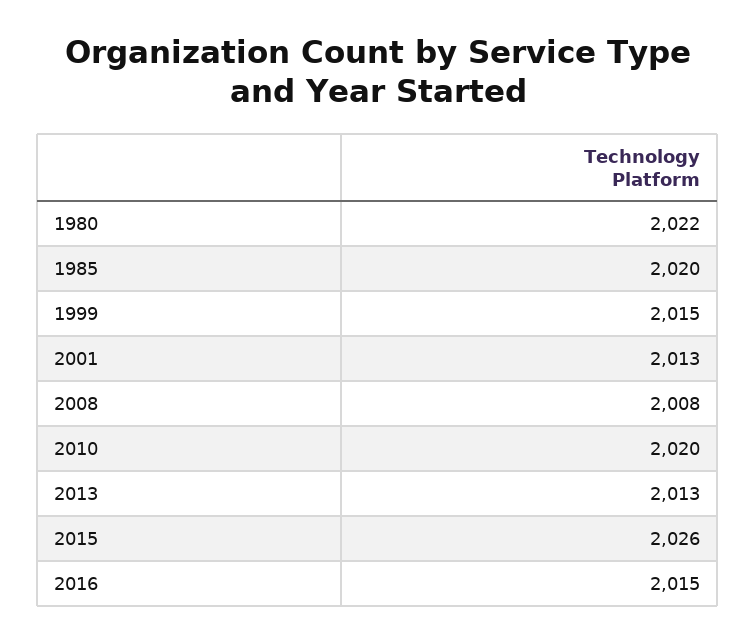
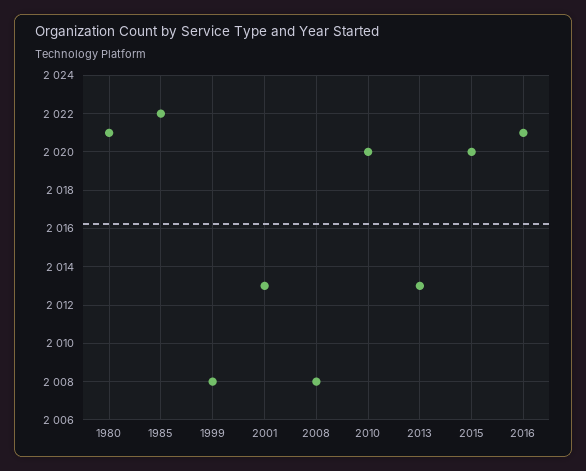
1980: 2022 -> 2021
1985: 2020 -> 2022
1999: 2015 -> 2008
2015: 2026 -> 2020
2016: 2015 -> 2021

